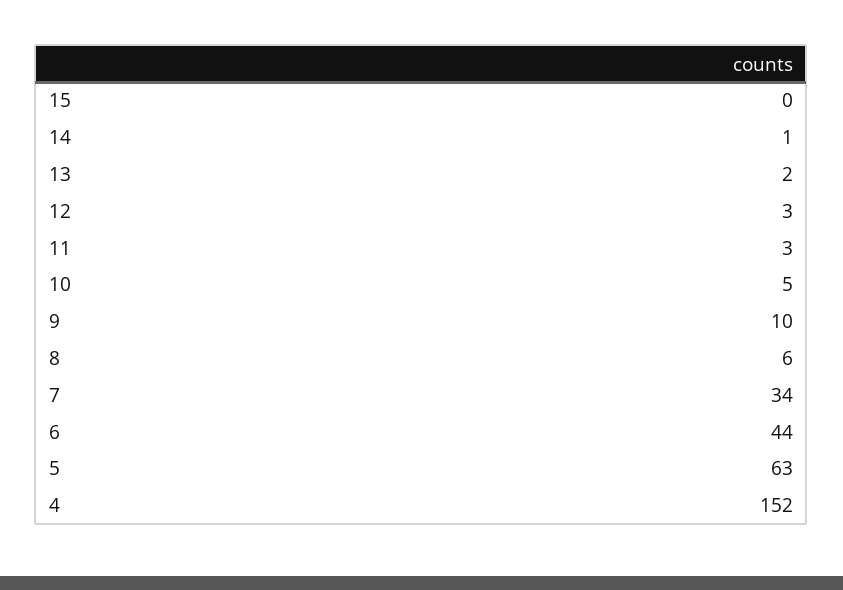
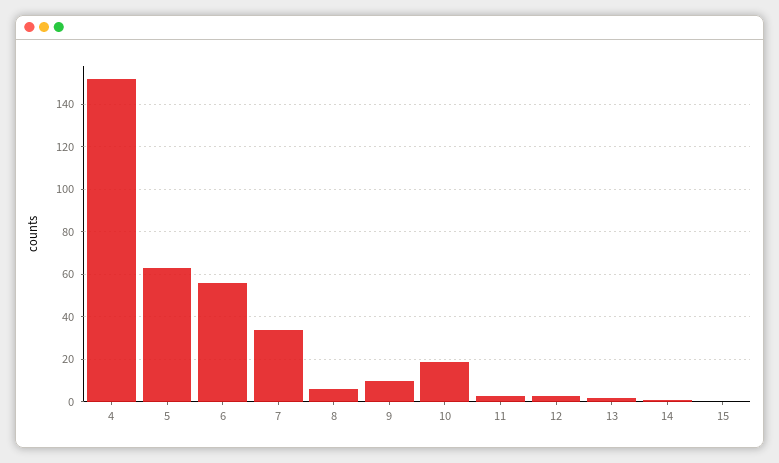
10: 5 -> 20
6: 44 -> 55

